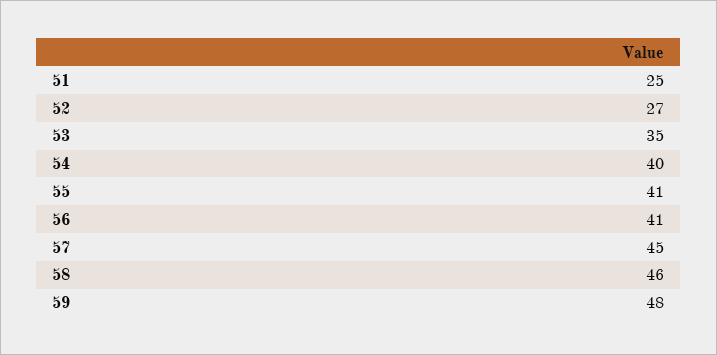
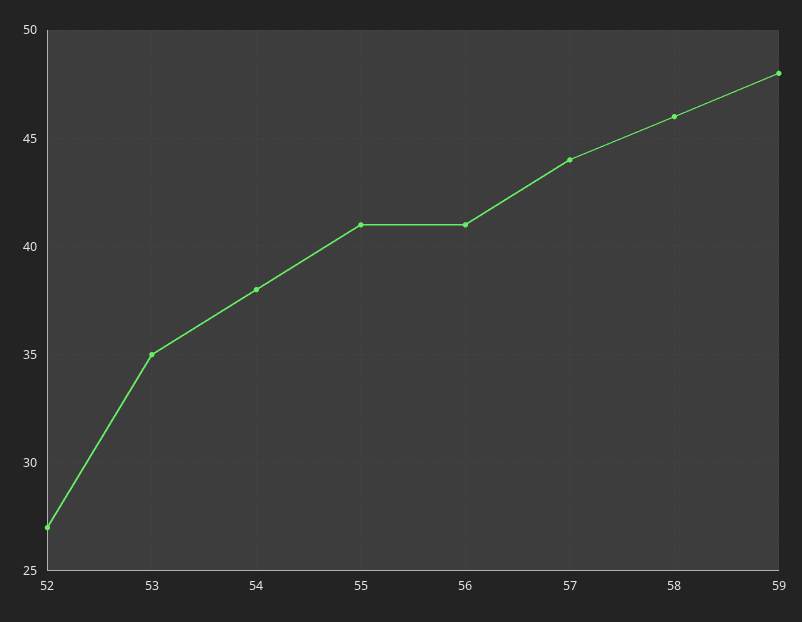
51: 25 -> none
54: 40 -> 38
57: 45 -> 44

